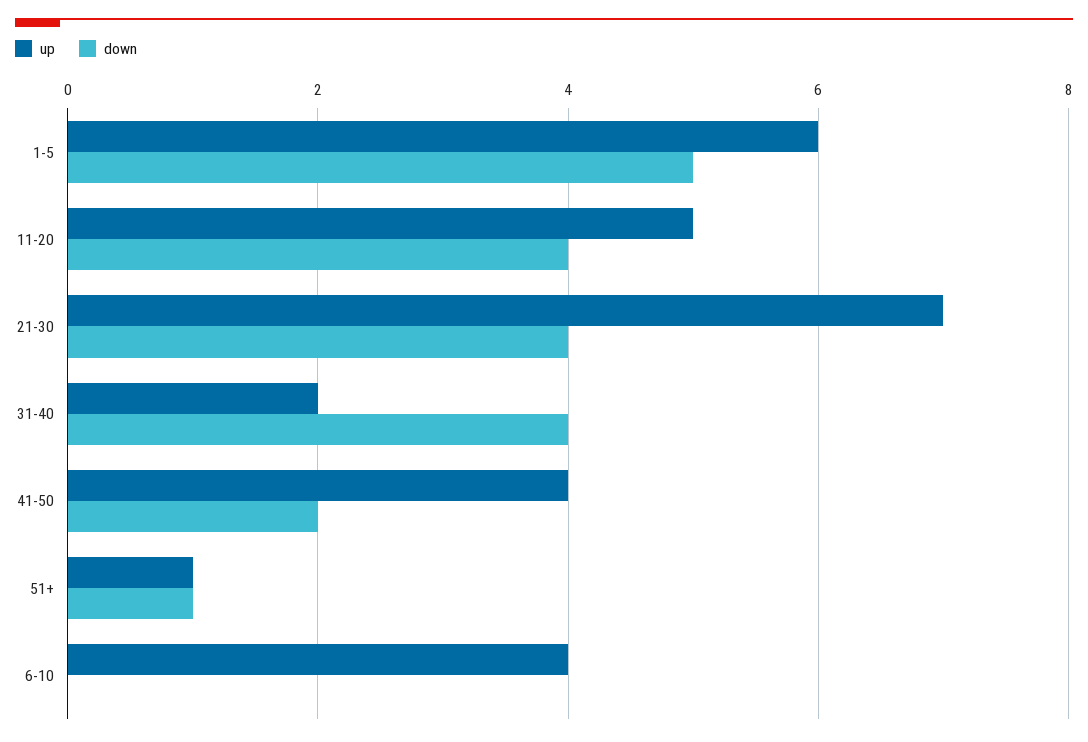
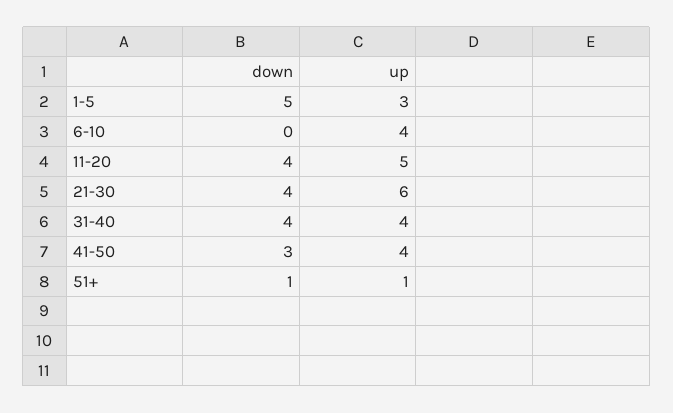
up, 1-5: 6 -> 3
up, 21-30: 7 -> 6
up, 31-40: 2 -> 4
down, 41-50: 2 -> 3

